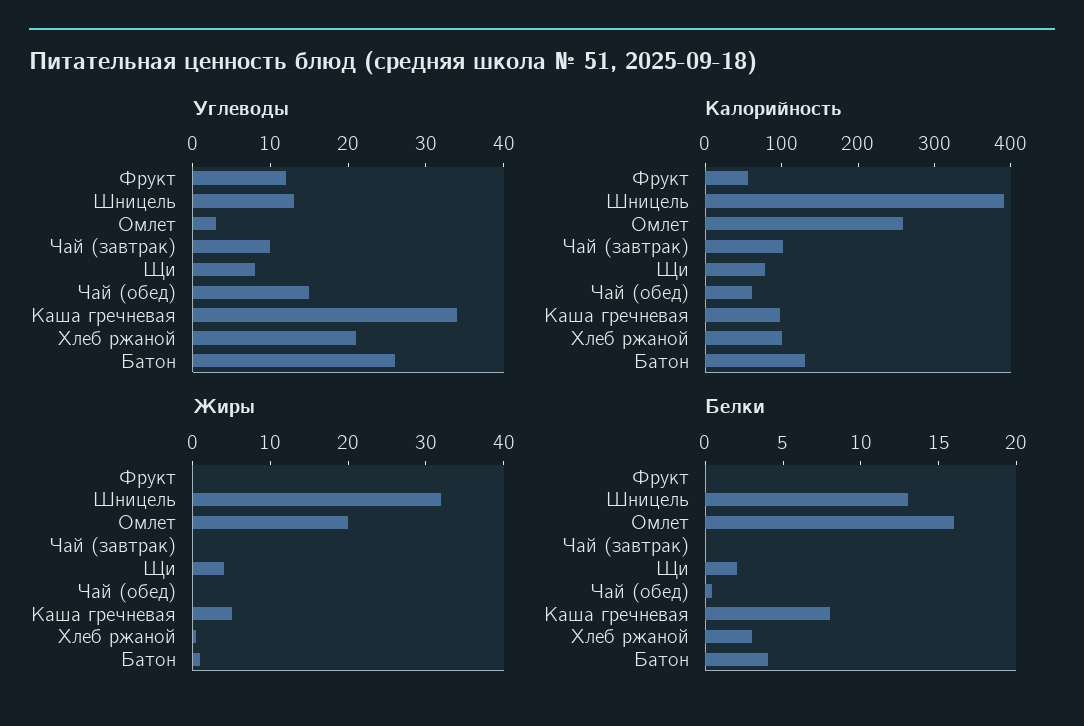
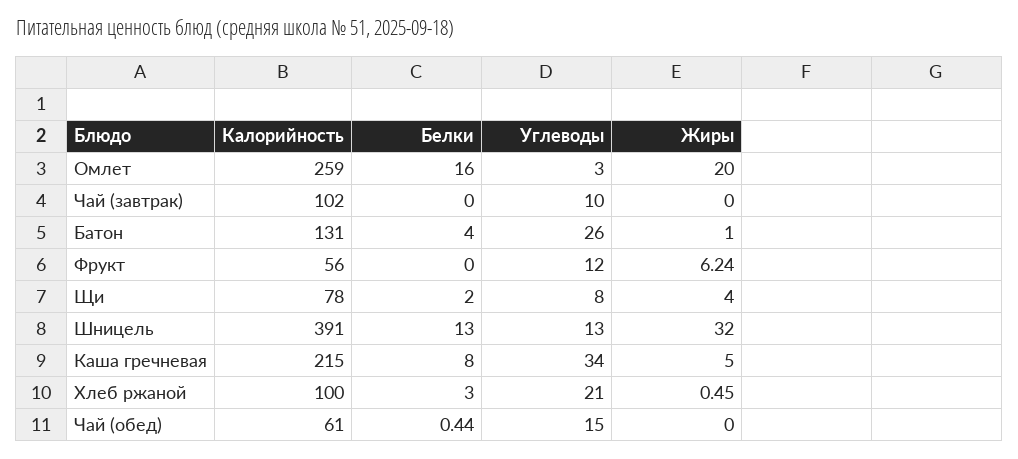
Калорийность, Каша гречневая: 100 -> 215
Жиры, Фрукт: 0 -> 6.24

